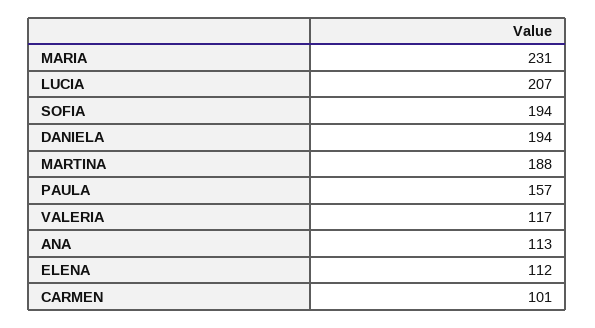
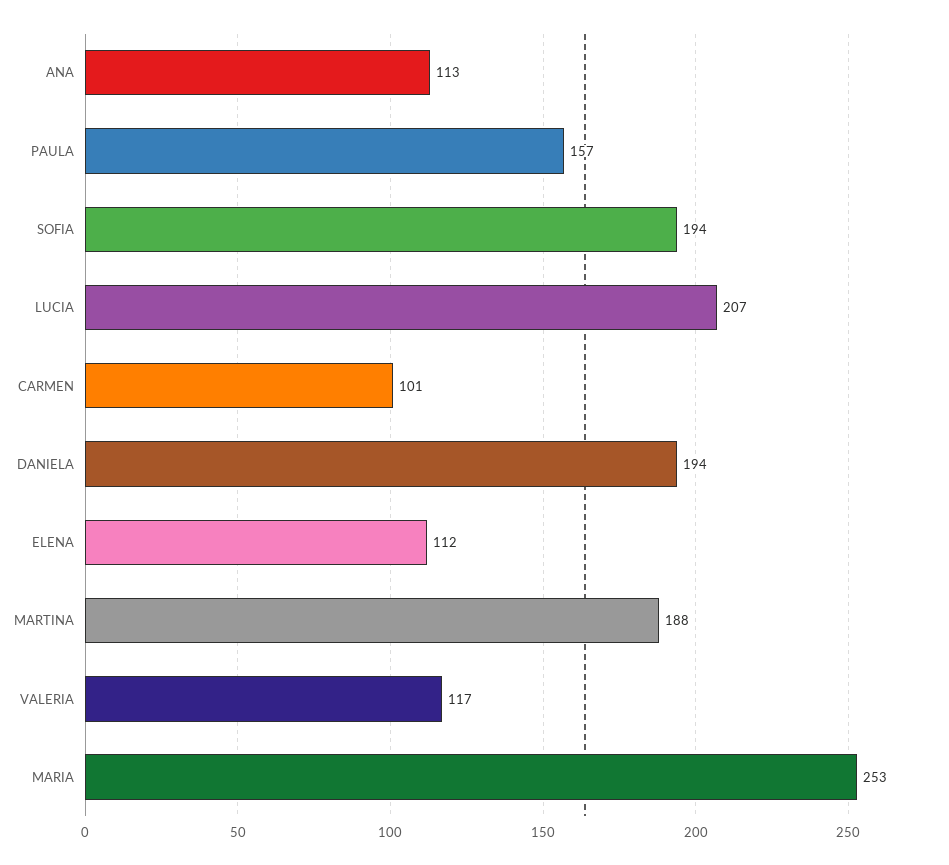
MARIA: 231 -> 253

